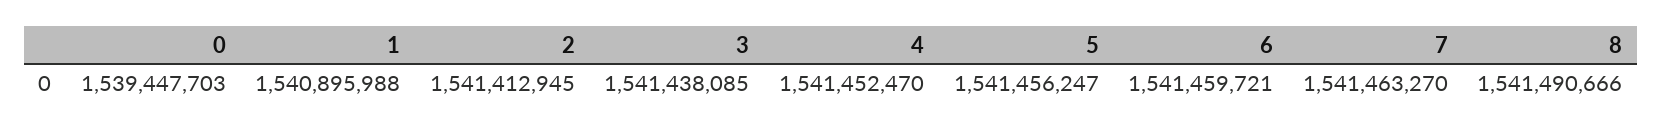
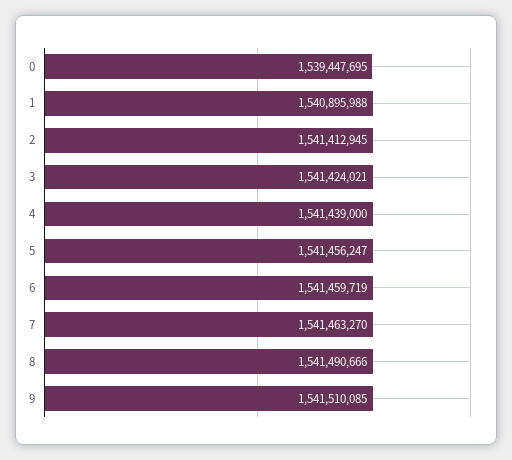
0: 1539447703 -> 1539447695
3: 1541438085 -> 1541424021
4: 1541452470 -> 1541439000
6: 1541459721 -> 1541459719
9: none -> 1541510085

